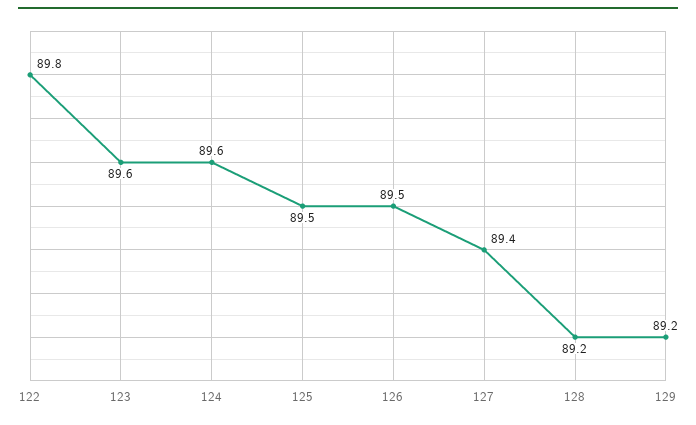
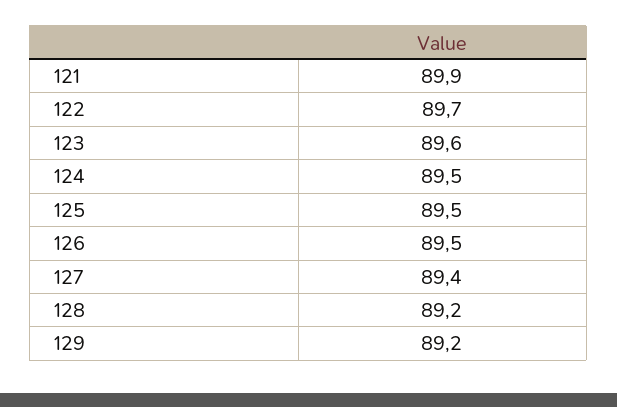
122: 89.8 -> 89.7
124: 89.6 -> 89.5
121: none -> 89.9

